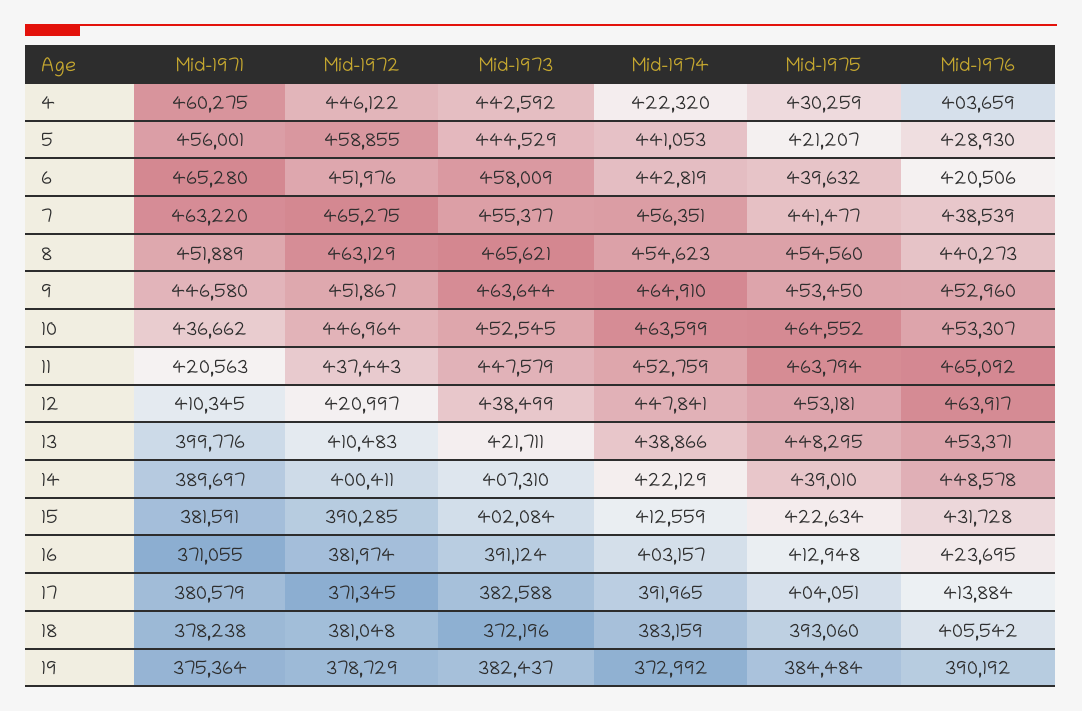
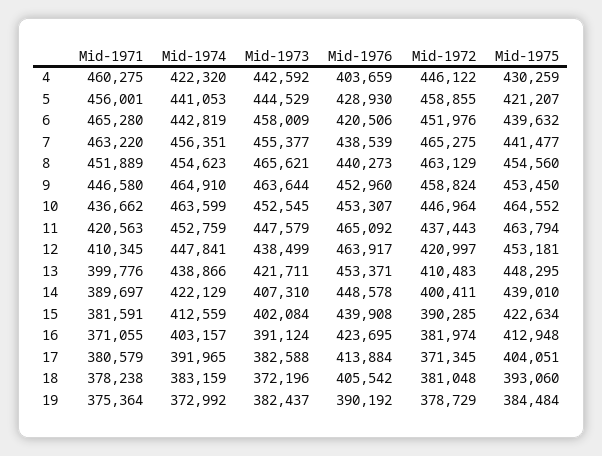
Mid-1972, 9: 451867 -> 458824
Mid-1976, 15: 431728 -> 439908

